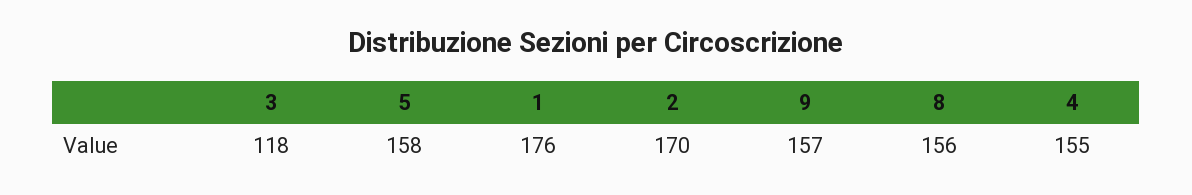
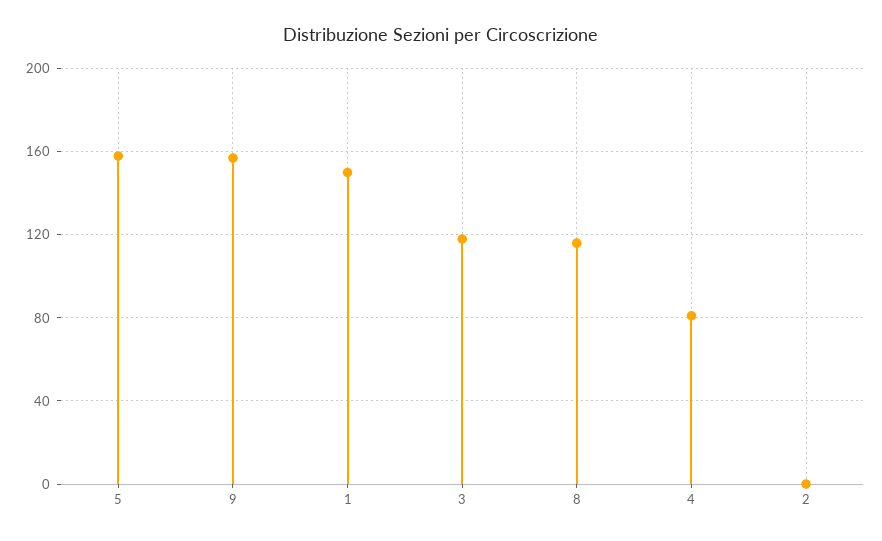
1: 176 -> 150
2: 170 -> 0
8: 156 -> 115
4: 155 -> 80

